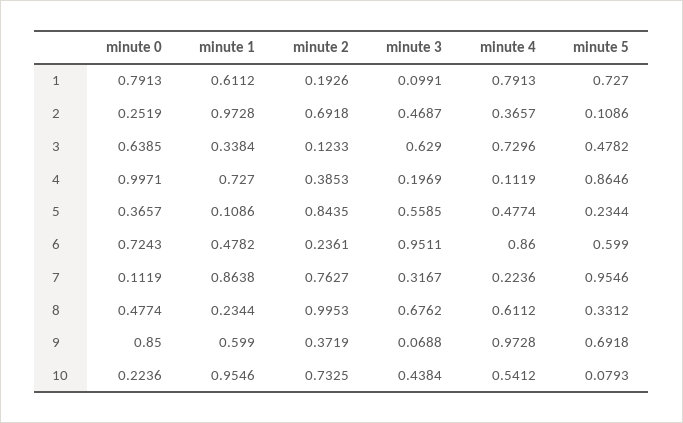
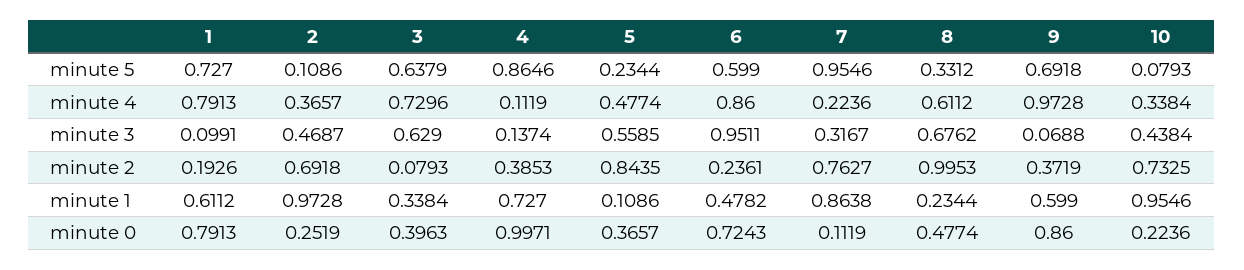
minute 0, 3: 0.6385 -> 0.3963
minute 2, 3: 0.1233 -> 0.0793
minute 5, 3: 0.4782 -> 0.6379
minute 3, 4: 0.1969 -> 0.1374
minute 0, 9: 0.85 -> 0.86
minute 4, 10: 0.5412 -> 0.3384

